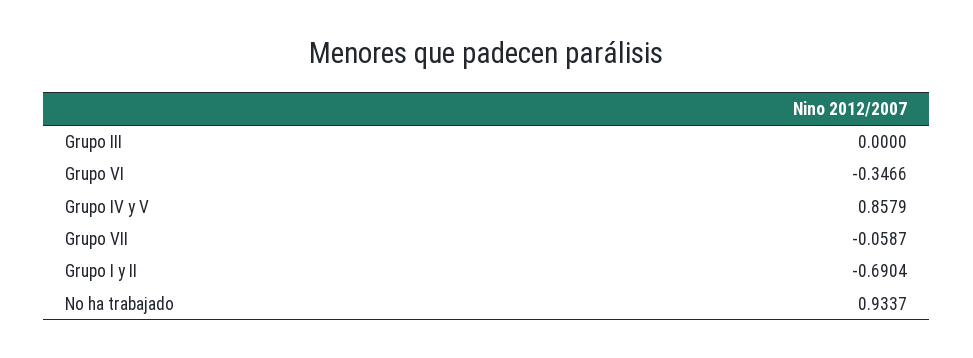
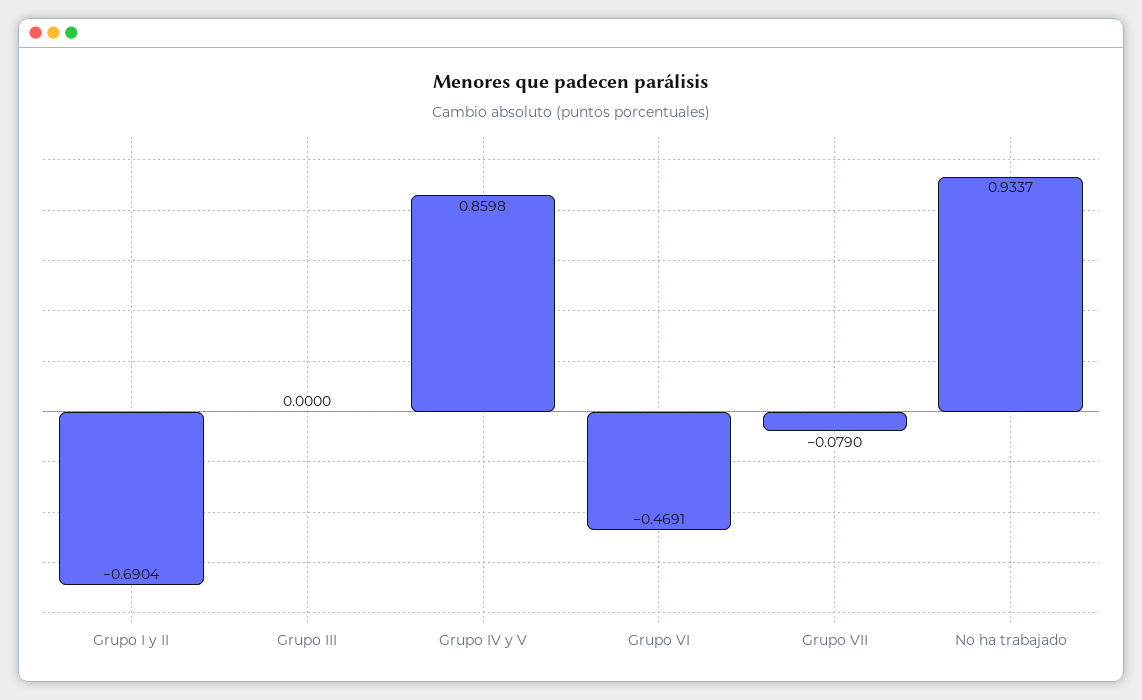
Grupo VI: -0.3466 -> -0.4691
Grupo IV y V: 0.8579 -> 0.8598
Grupo VII: -0.0587 -> -0.079

